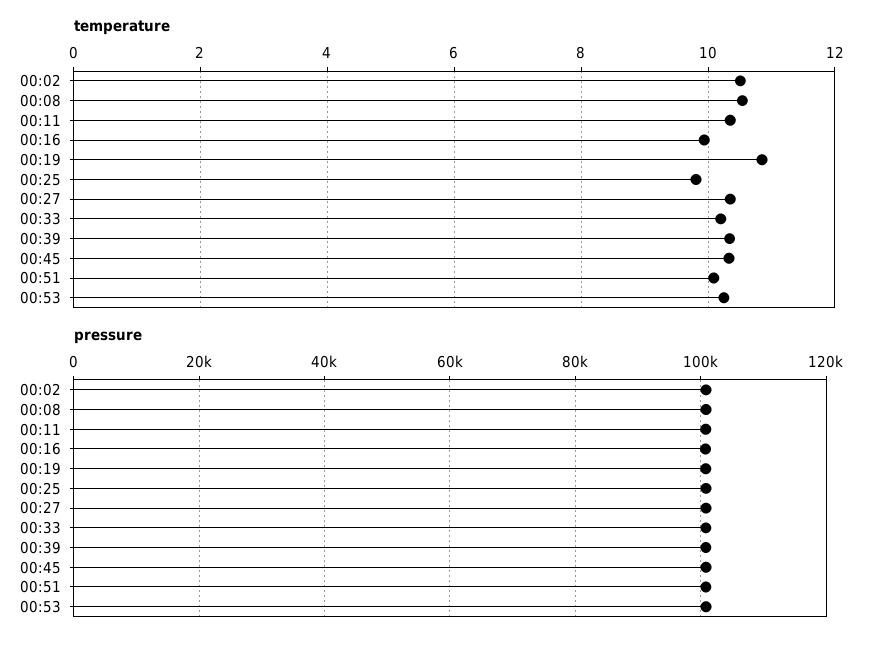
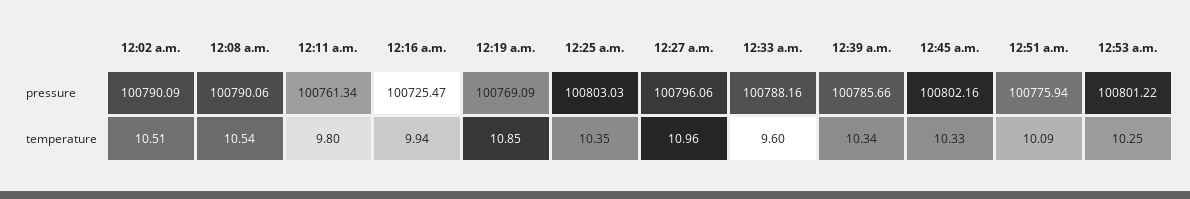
temperature, 00:11: 10.4 -> 9.8
temperature, 00:25: 9.8 -> 10.35
temperature, 00:27: 10.4 -> 10.96
temperature, 00:33: 10.2 -> 9.6

